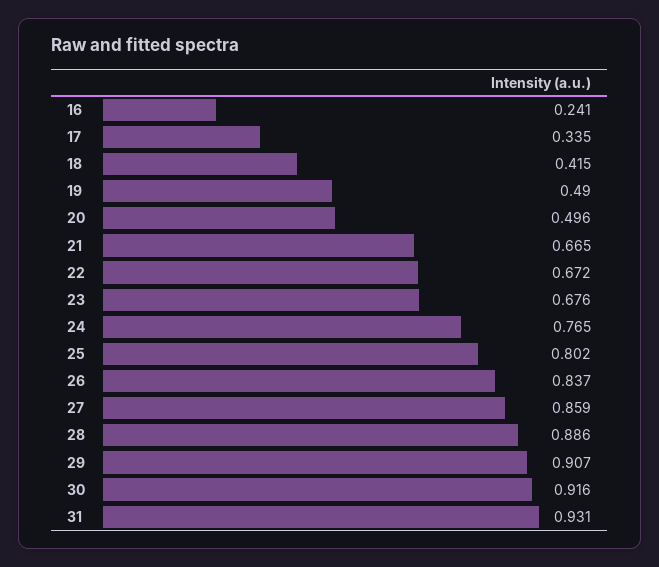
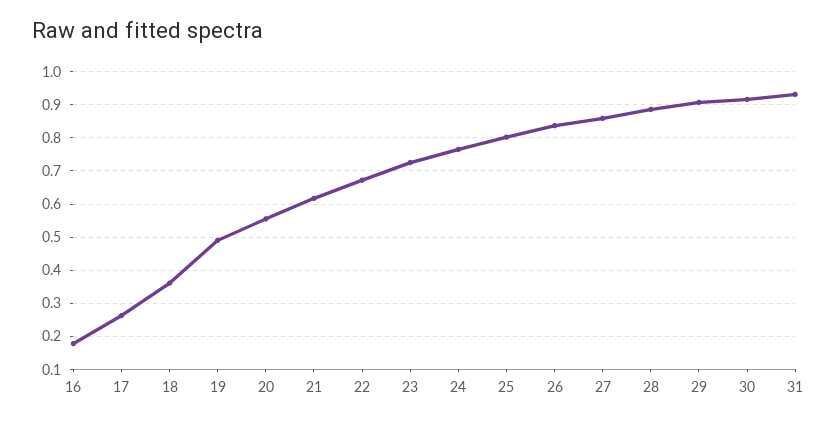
16: 0.241 -> 0.18
17: 0.335 -> 0.26
18: 0.415 -> 0.36
20: 0.496 -> 0.56
21: 0.665 -> 0.62
23: 0.676 -> 0.72

